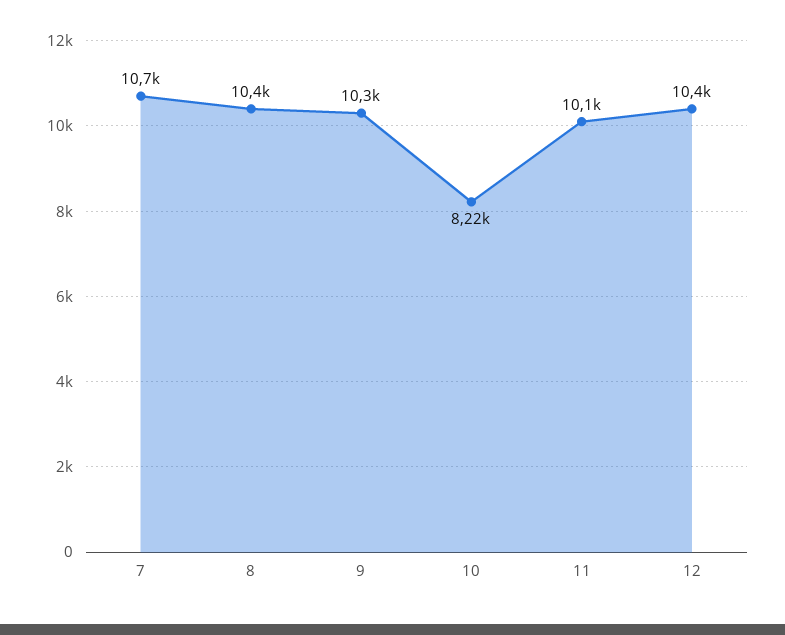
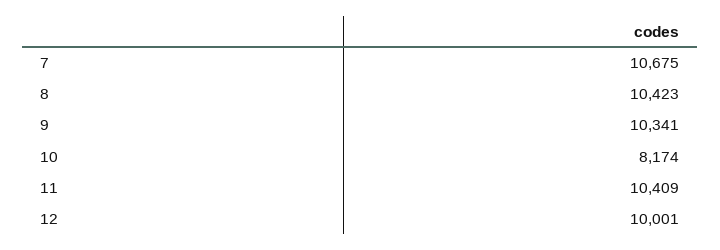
10: 8220 -> 8174
11: 10100 -> 10409
12: 10400 -> 10001

